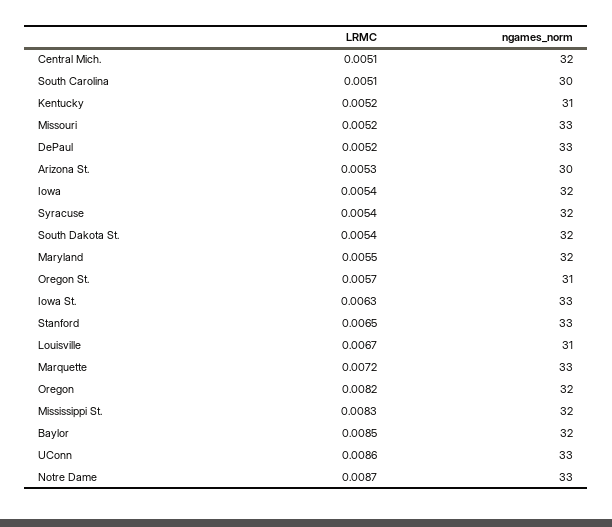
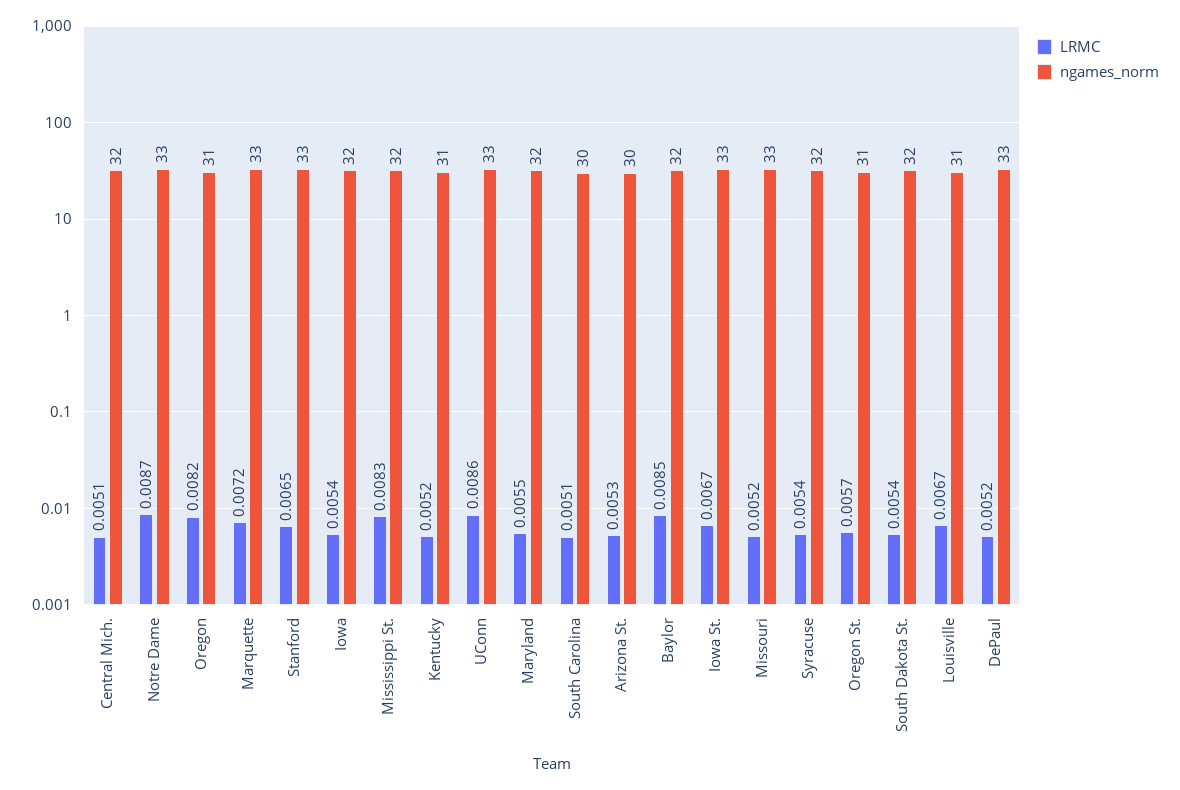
LRMC, Iowa St.: 0.0063 -> 0.0067
ngames_norm, Oregon: 32 -> 31

